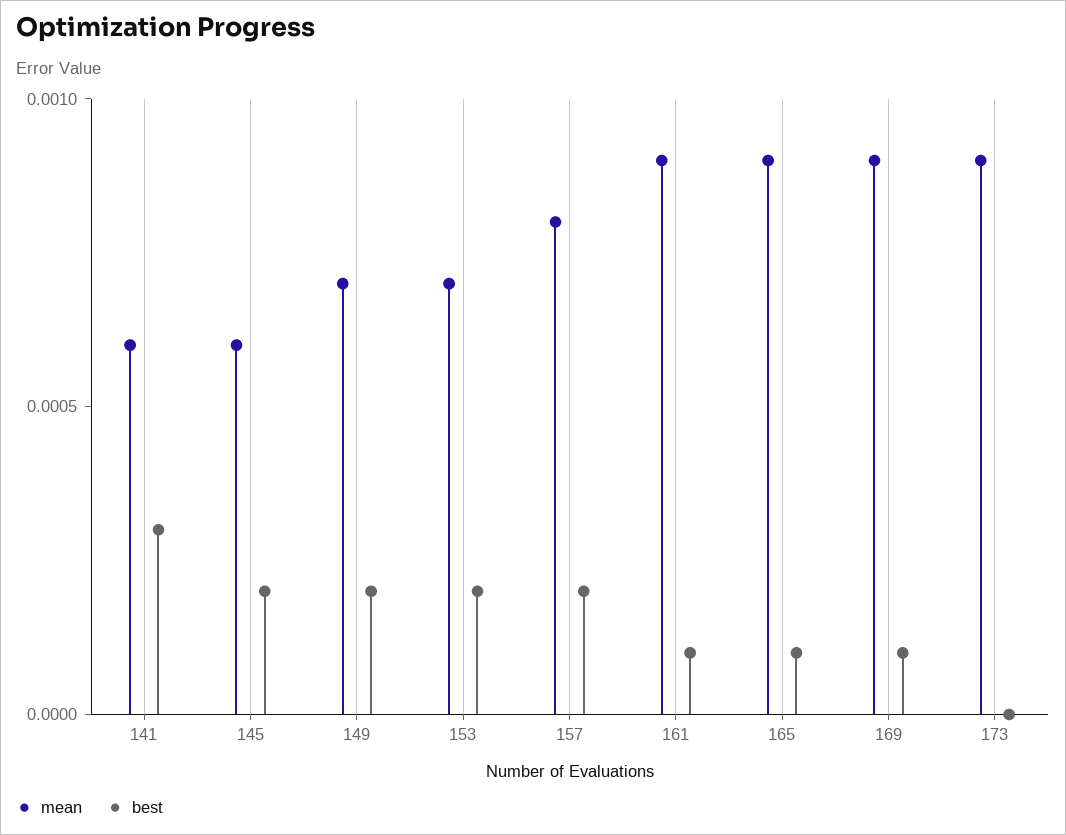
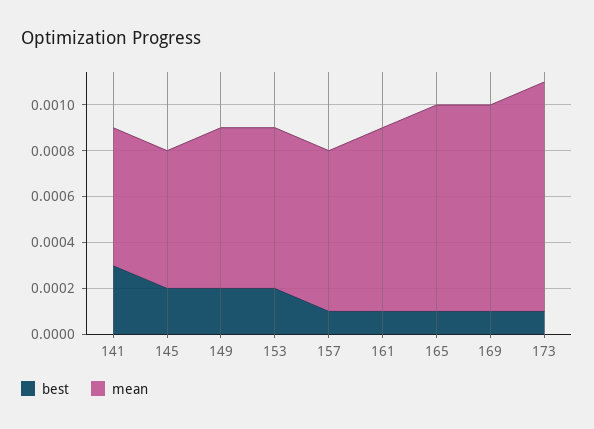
mean, 157: 0.0008 -> 0.0007
best, 157: 0.0002 -> 0.0001
mean, 161: 0.0009 -> 0.0008
mean, 173: 0.0009 -> 0.001
best, 173: 0 -> 0.0001

